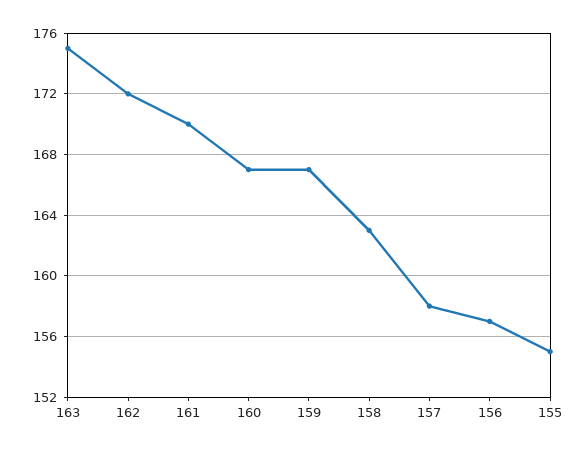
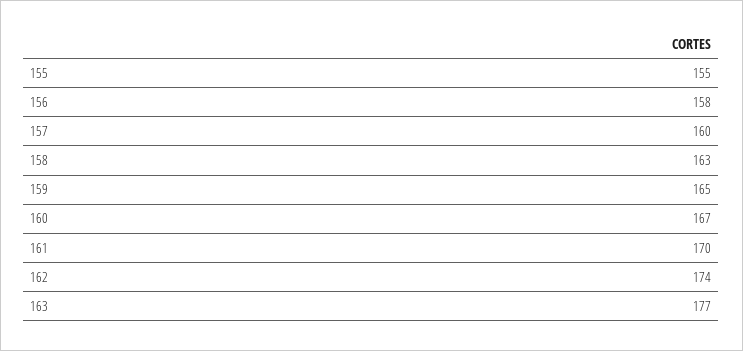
163: 175 -> 177
162: 172 -> 174
159: 167 -> 165
157: 158 -> 160
156: 157 -> 158

